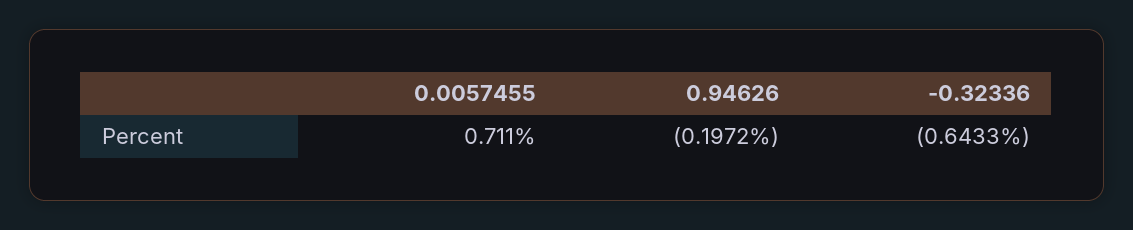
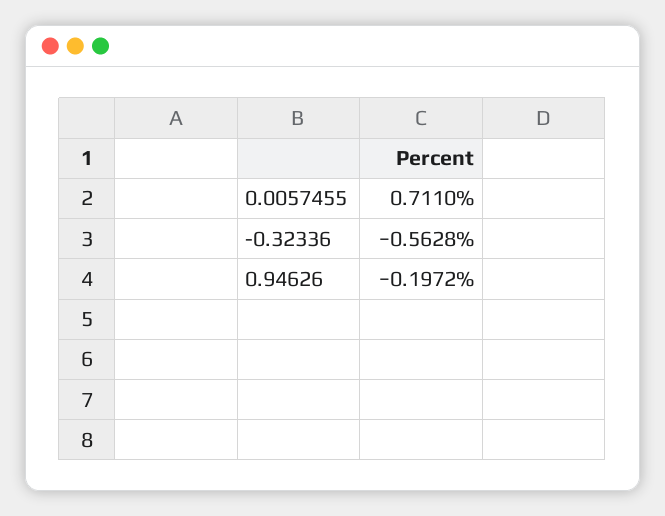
-0.32336: -0.6433 -> -0.5628

